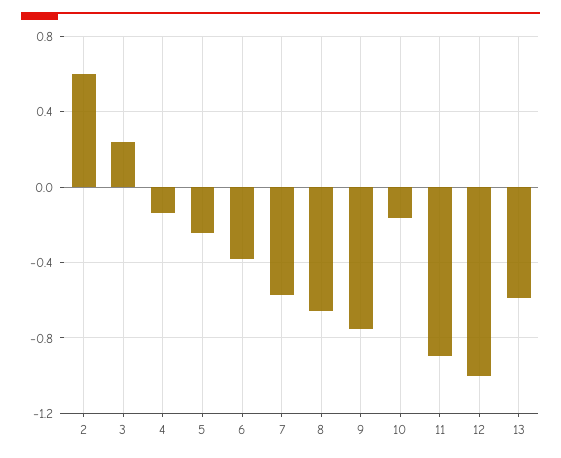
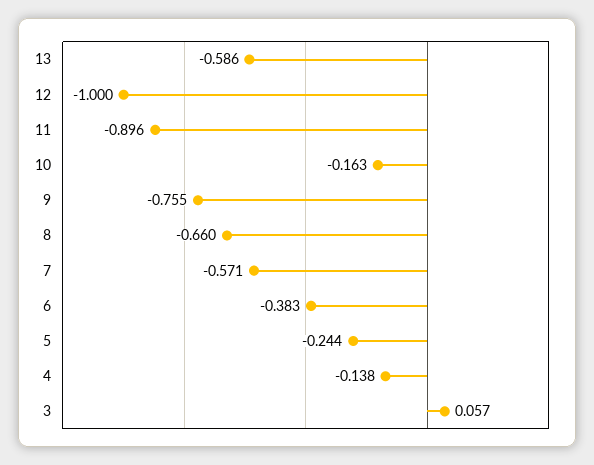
2: 0.6 -> none
3: 0.25 -> 0.057

